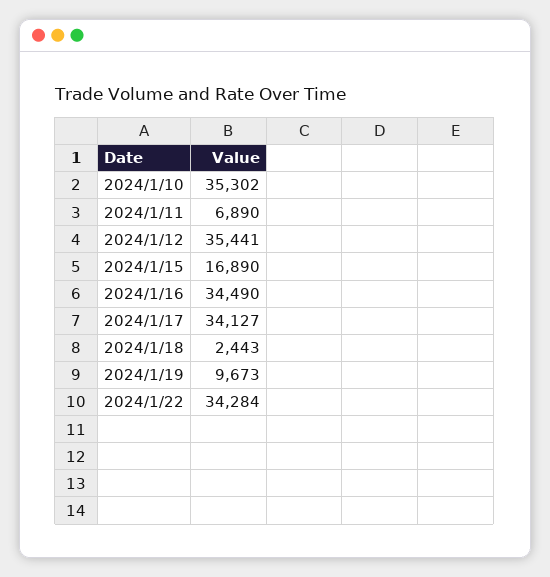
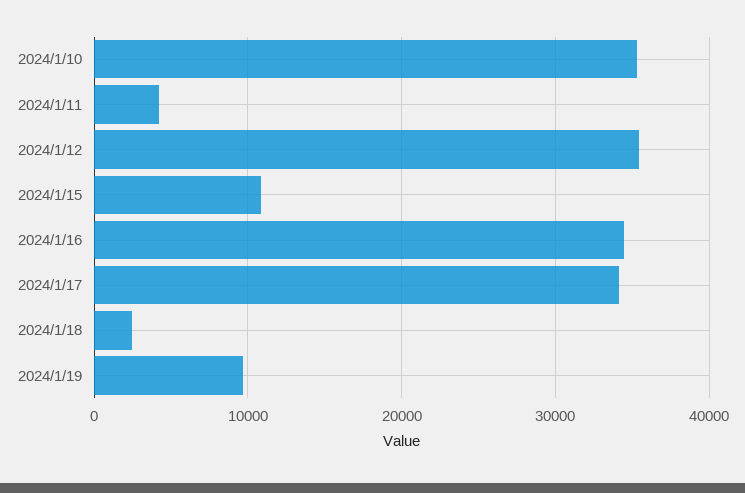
2024/1/11: 6890 -> 4000
2024/1/15: 16890 -> 11000
2024/1/22: 34284 -> none

